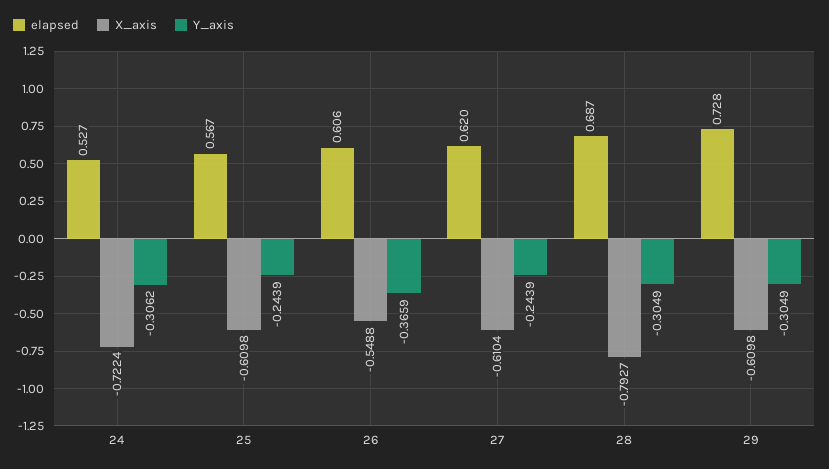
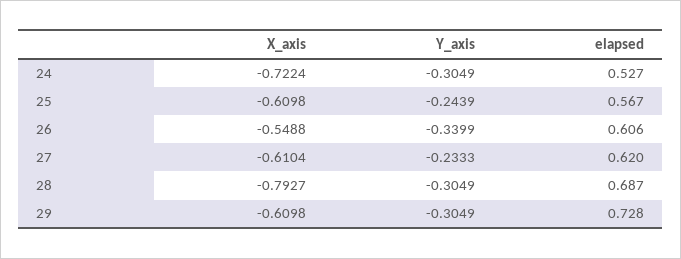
Y_axis, 24: -0.3062 -> -0.3049
Y_axis, 26: -0.3659 -> -0.3399
Y_axis, 27: -0.2439 -> -0.2333

